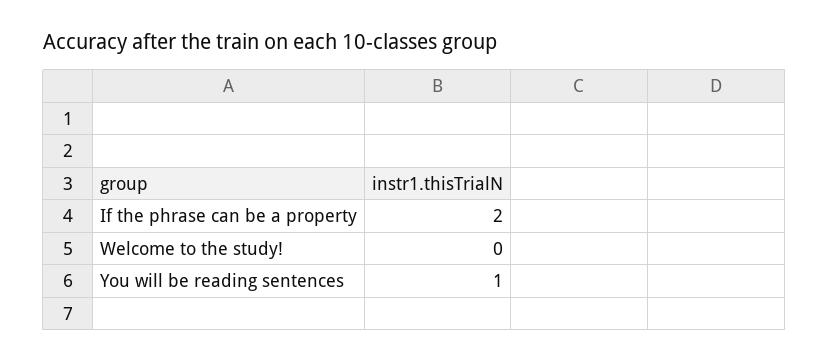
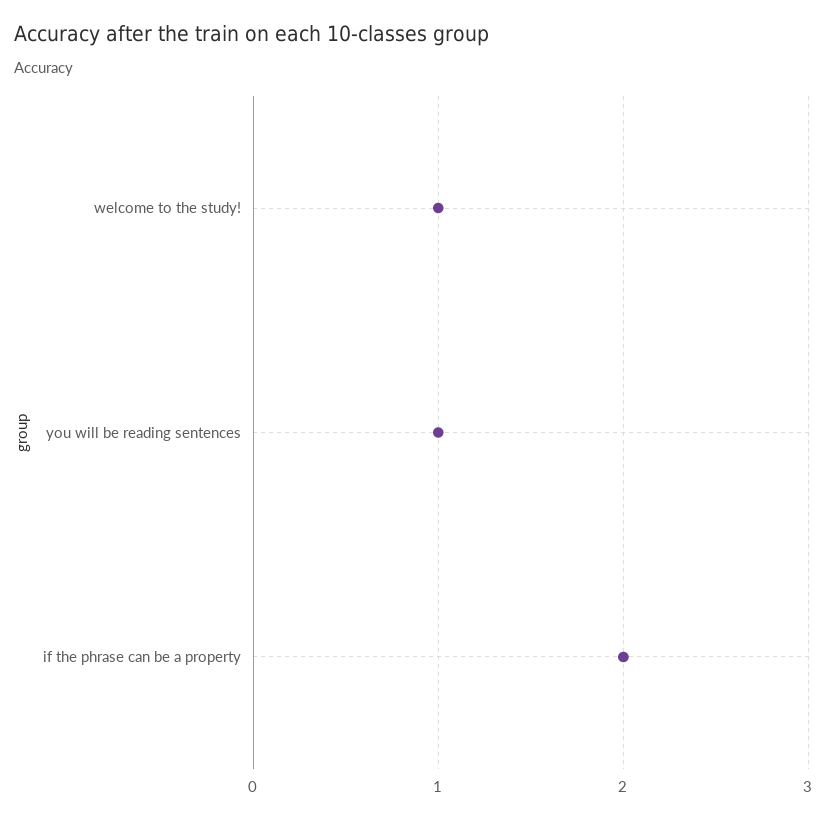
Welcome to the study!: 0 -> 1

